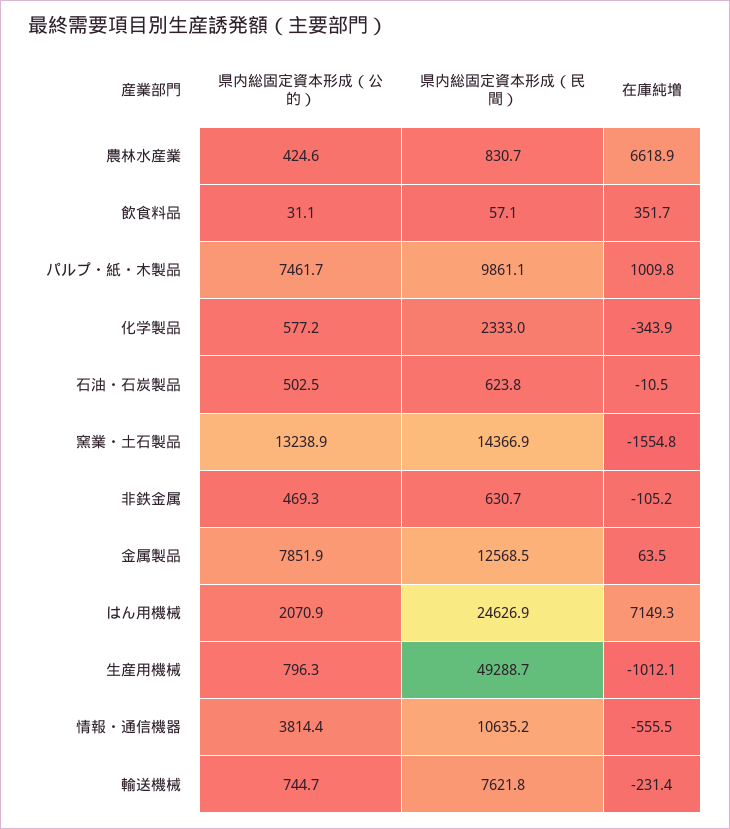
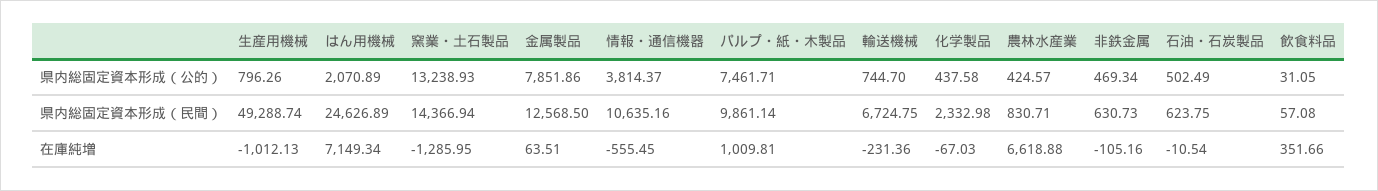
県内総固定資本形成（公的）, 化学製品: 577.2 -> 437.58
在庫純増, 化学製品: -343.9 -> -67.03
在庫純増, 窯業・土石製品: -1554.8 -> -1285.95
県内総固定資本形成（民間）, 輸送機械: 7621.8 -> 6724.75

